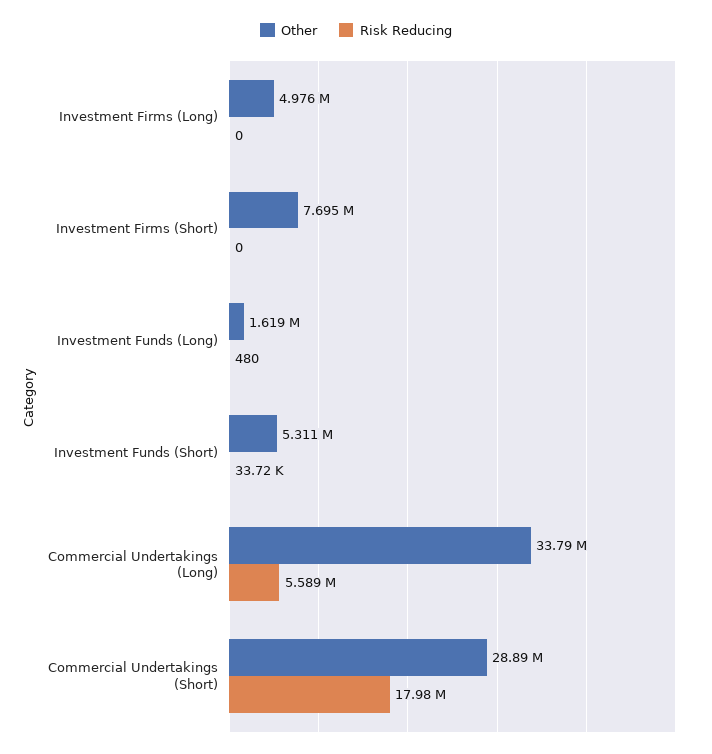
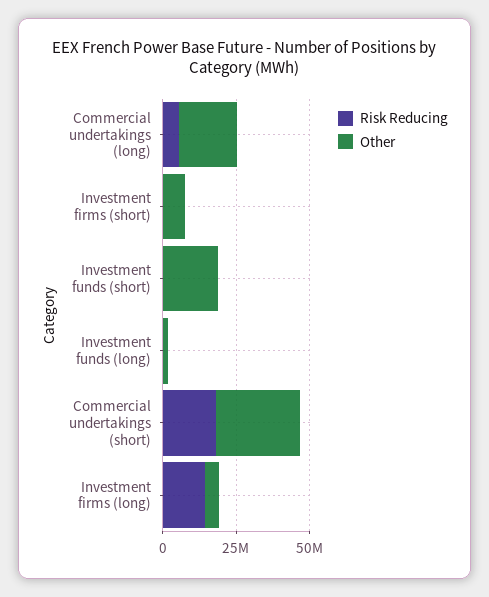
Risk Reducing, Investment Firms (Long): 0 -> 15000000
Other, Investment Funds (Short): 5311000 -> 20000000
Other, Commercial Undertakings (Long): 33790000 -> 20000000

